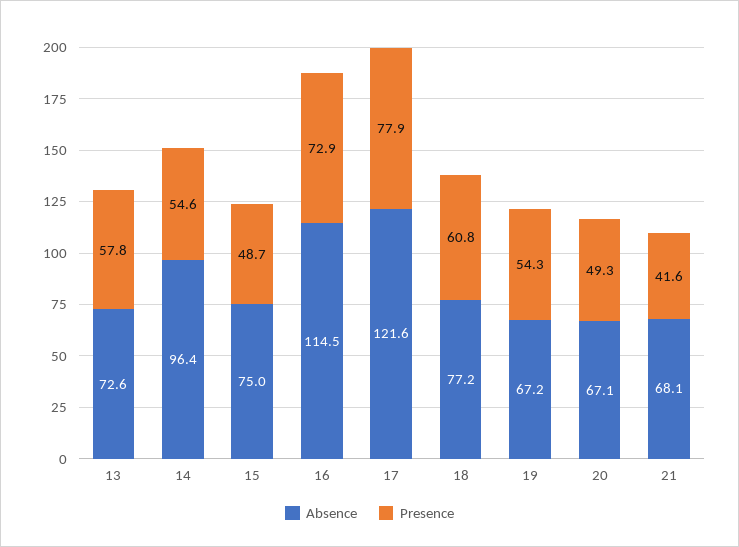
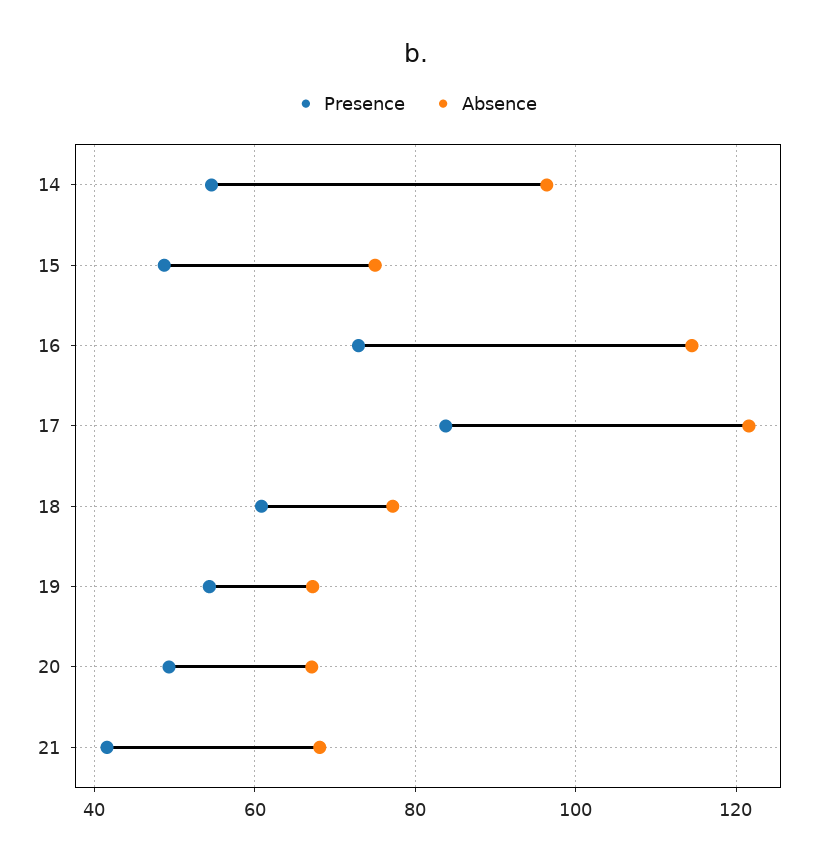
Absence, 13: 72.6 -> none
Presence, 13: 57.8 -> none
Presence, 17: 77.9 -> 84

